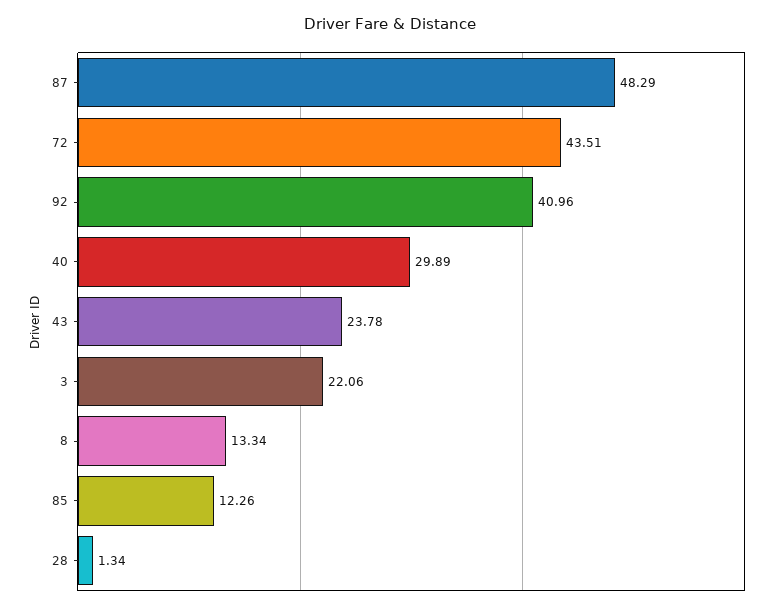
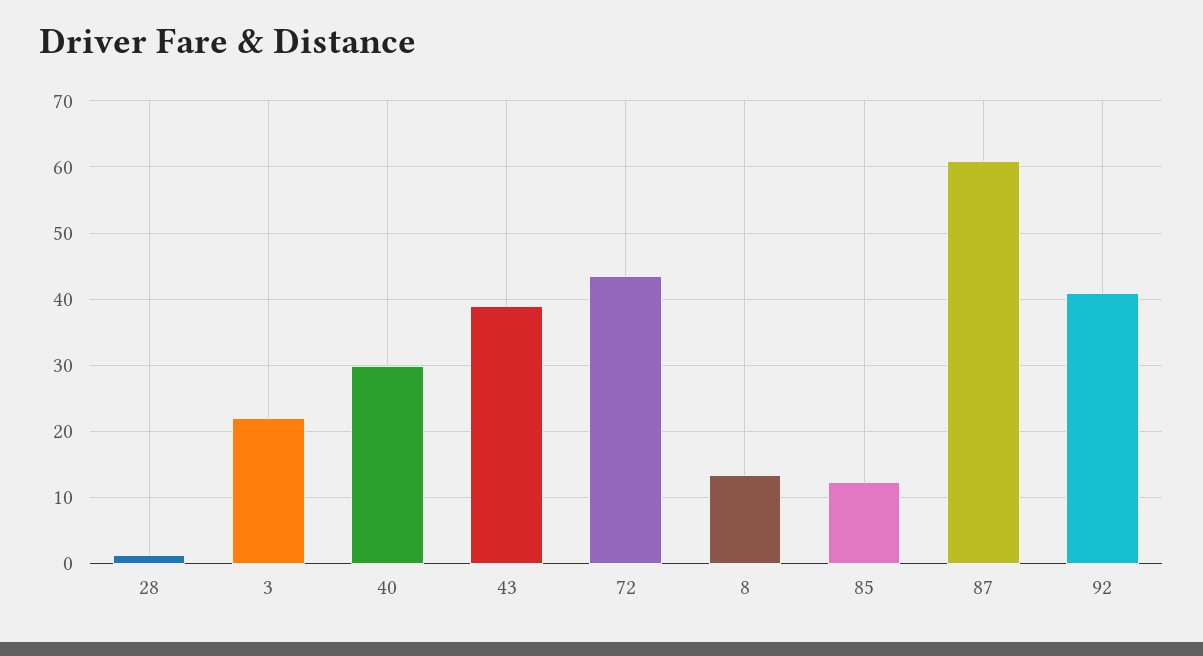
87: 48.29 -> 61
43: 23.78 -> 39

